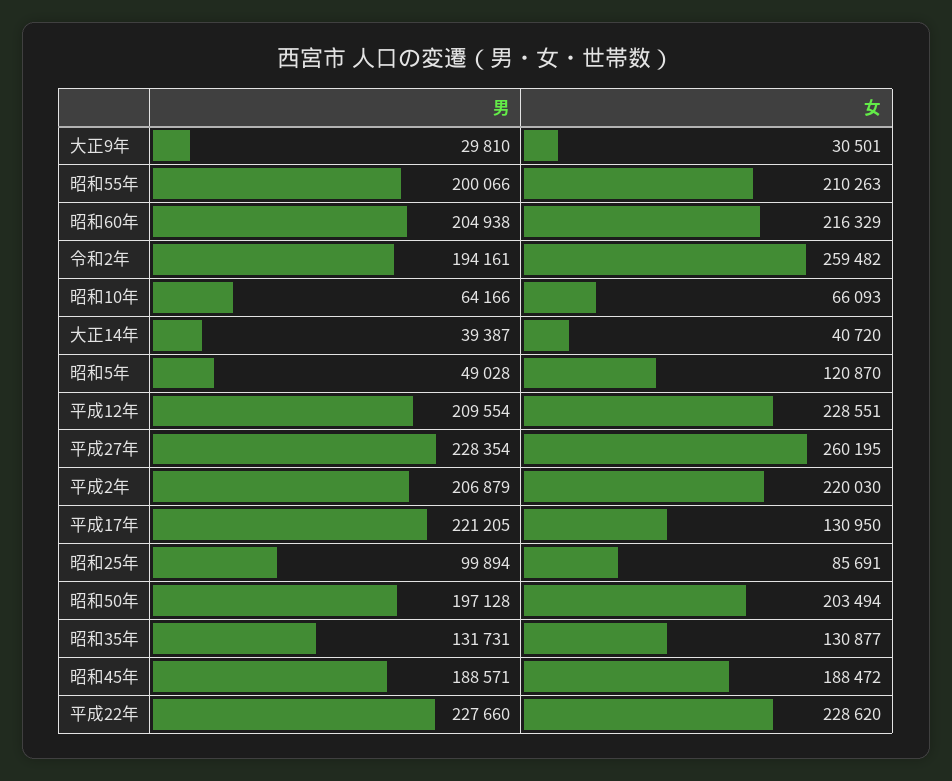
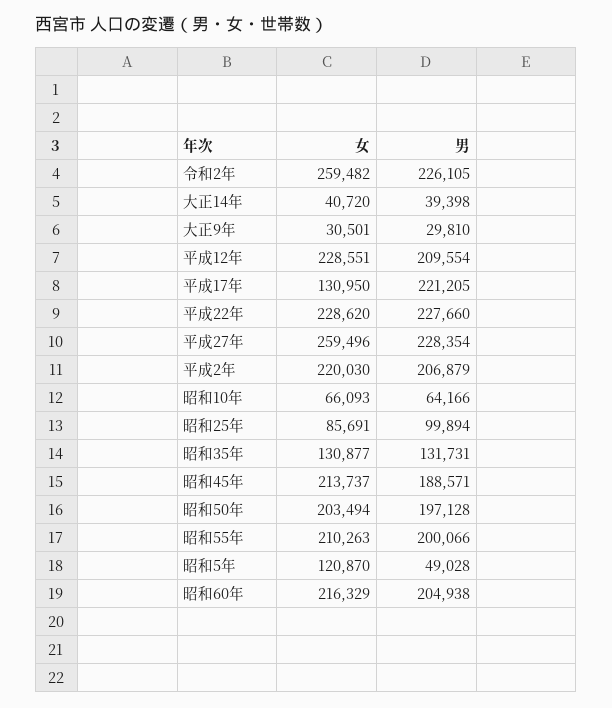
男, 令和2年: 194161 -> 226105
男, 大正14年: 39387 -> 39398
女, 平成27年: 260195 -> 259496
女, 昭和45年: 188472 -> 213737

